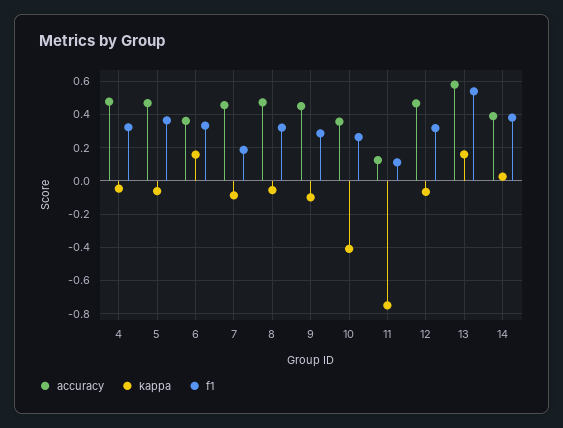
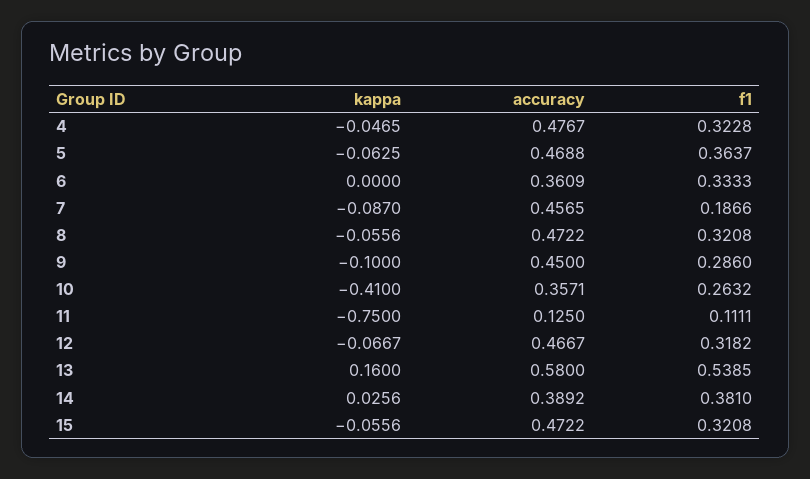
kappa, 6: 0.15 -> 0
kappa, 15: none -> -0.0556
accuracy, 15: none -> 0.4722
f1, 15: none -> 0.3208

